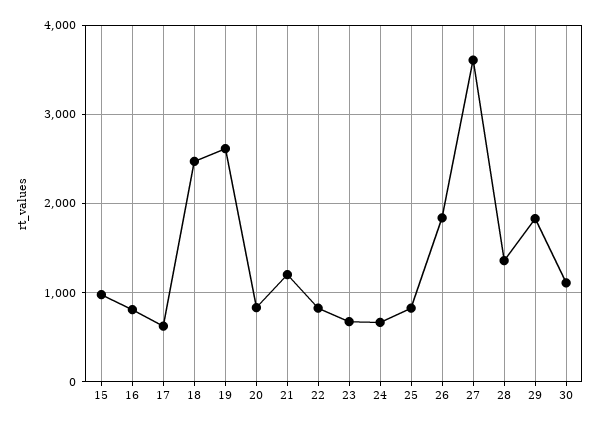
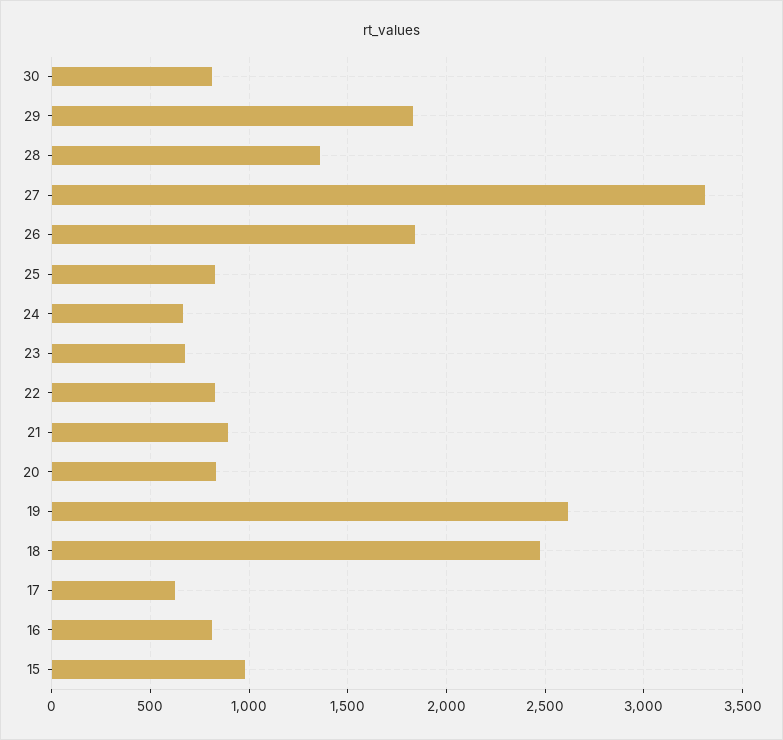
21: 1200 -> 900
27: 3600 -> 3300
30: 1100 -> 800

